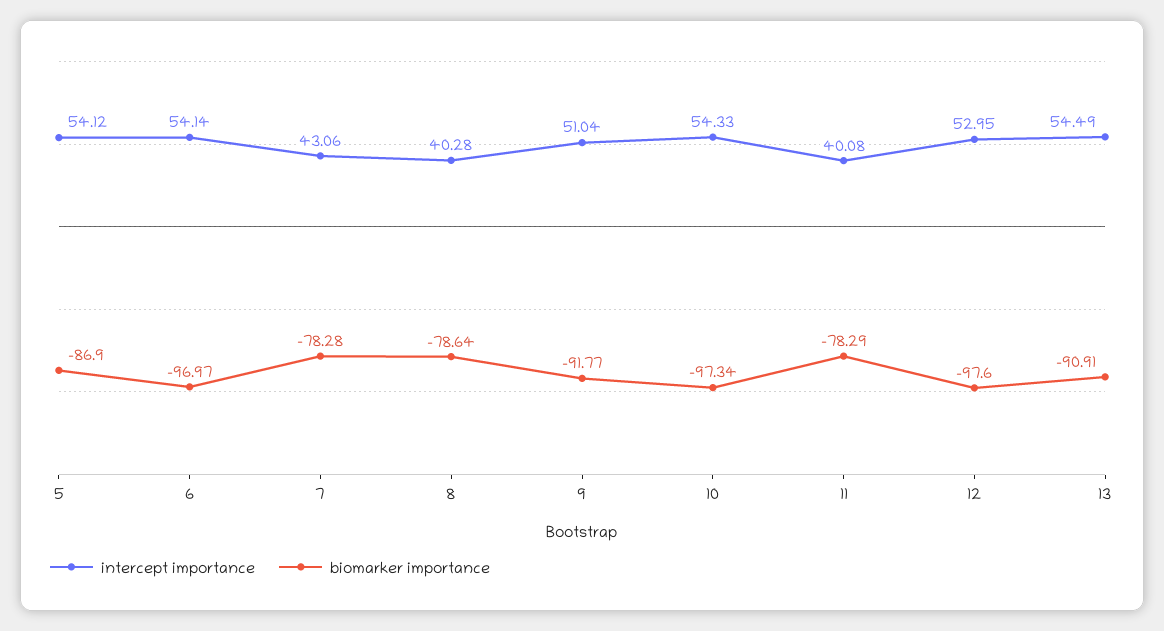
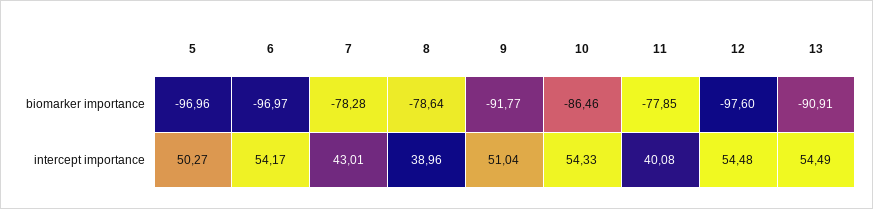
intercept importance, 5: 54.12 -> 50.27
biomarker importance, 5: -86.9 -> -96.96
intercept importance, 6: 54.14 -> 54.17
intercept importance, 7: 43.06 -> 43.01
intercept importance, 8: 40.28 -> 38.96
biomarker importance, 10: -97.34 -> -86.46
biomarker importance, 11: -78.29 -> -77.85
intercept importance, 12: 52.95 -> 54.48

